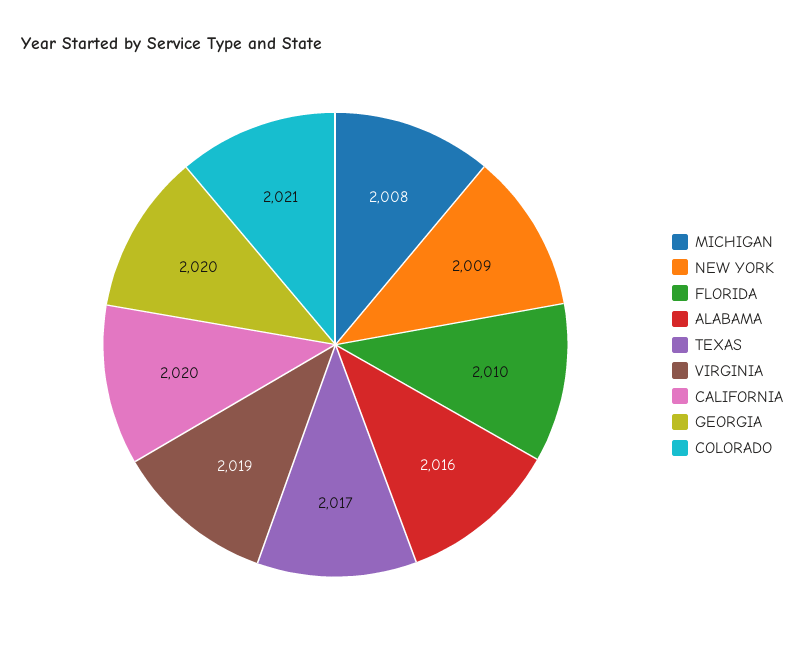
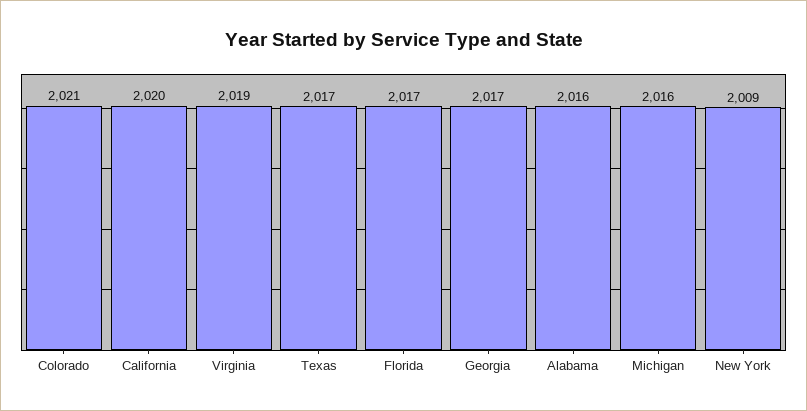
MICHIGAN: 2008 -> 2016
FLORIDA: 2010 -> 2017
GEORGIA: 2020 -> 2017

